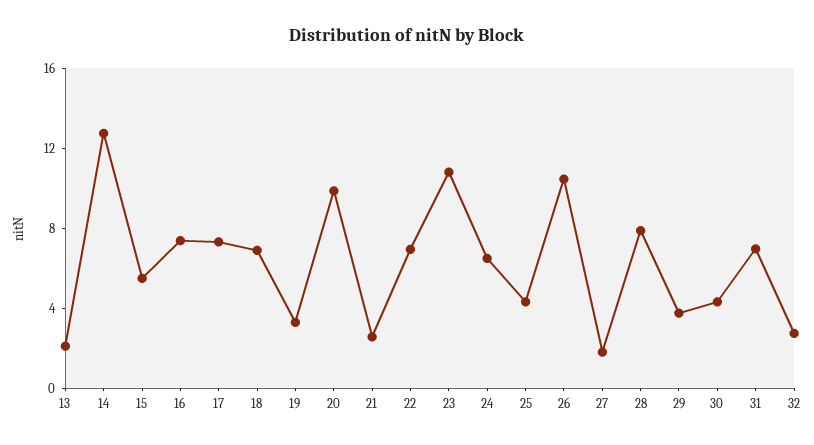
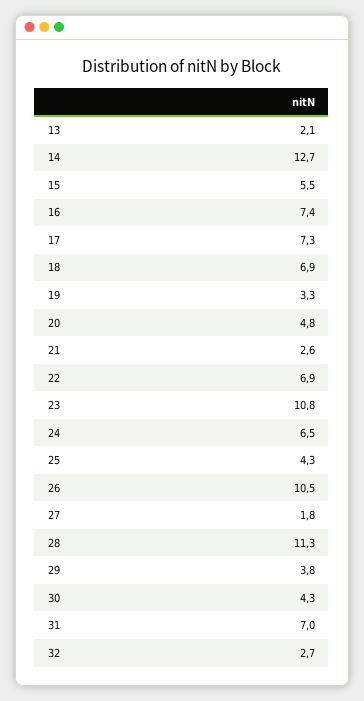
20: 10 -> 4.8
28: 8 -> 11.3

